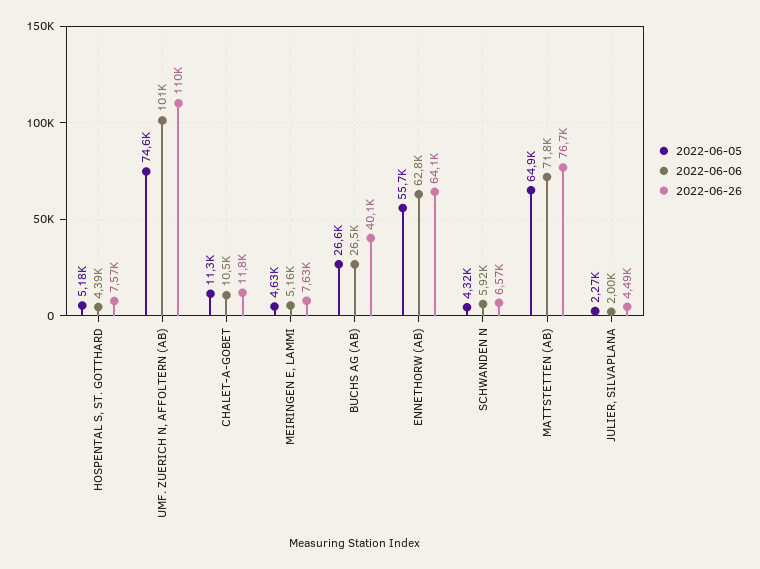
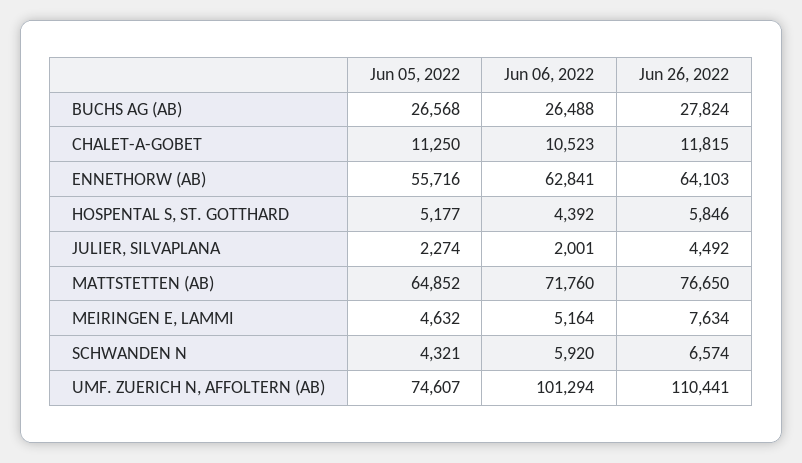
2022-06-26, HOSPENTAL S, ST. GOTTHARD: 7570 -> 5846
2022-06-26, BUCHS AG (AB): 40100 -> 27824

